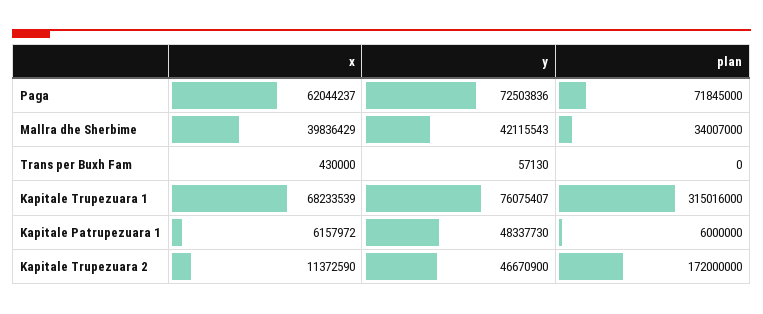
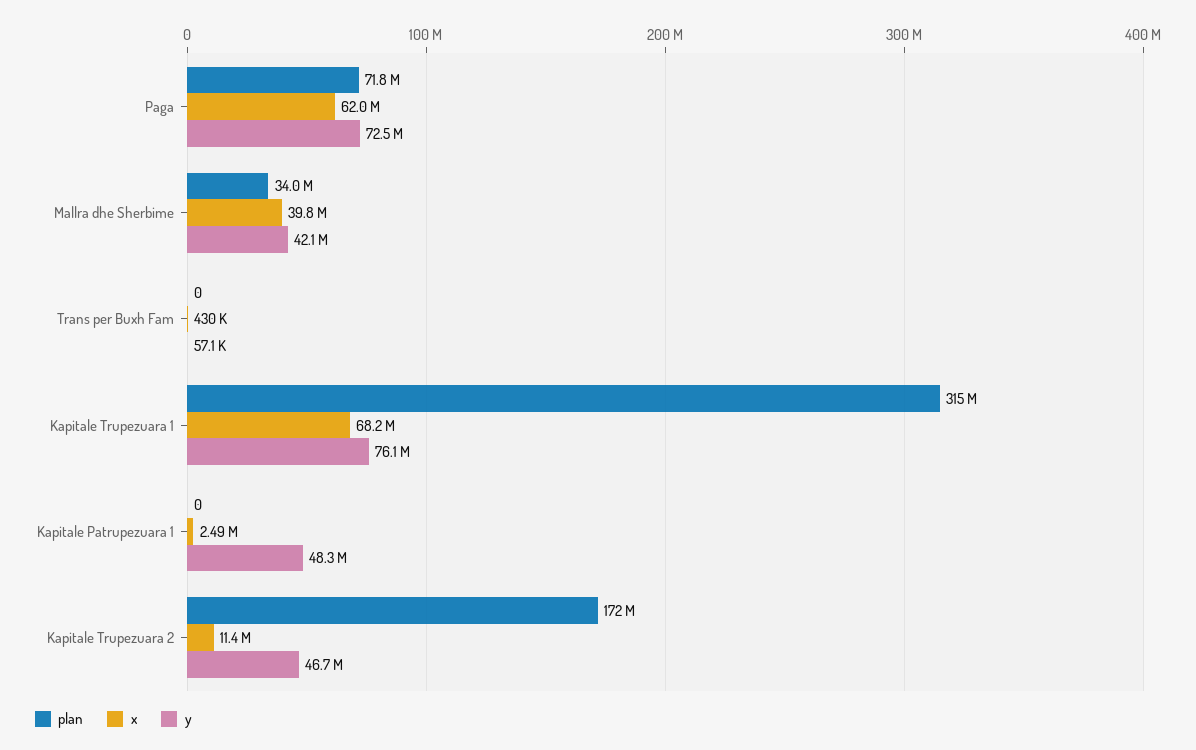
x, Kapitale Patrupezuara 1: 6157972 -> 2490000
plan, Kapitale Patrupezuara 1: 6000000 -> 0

